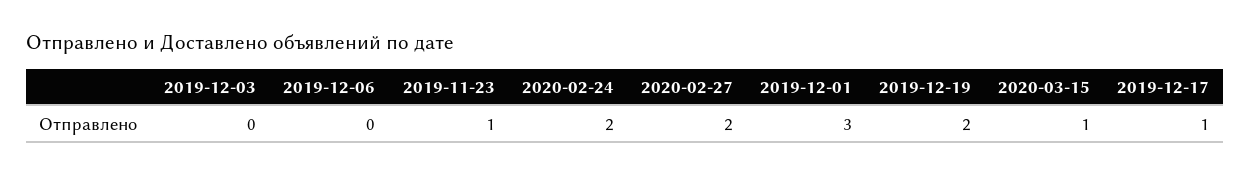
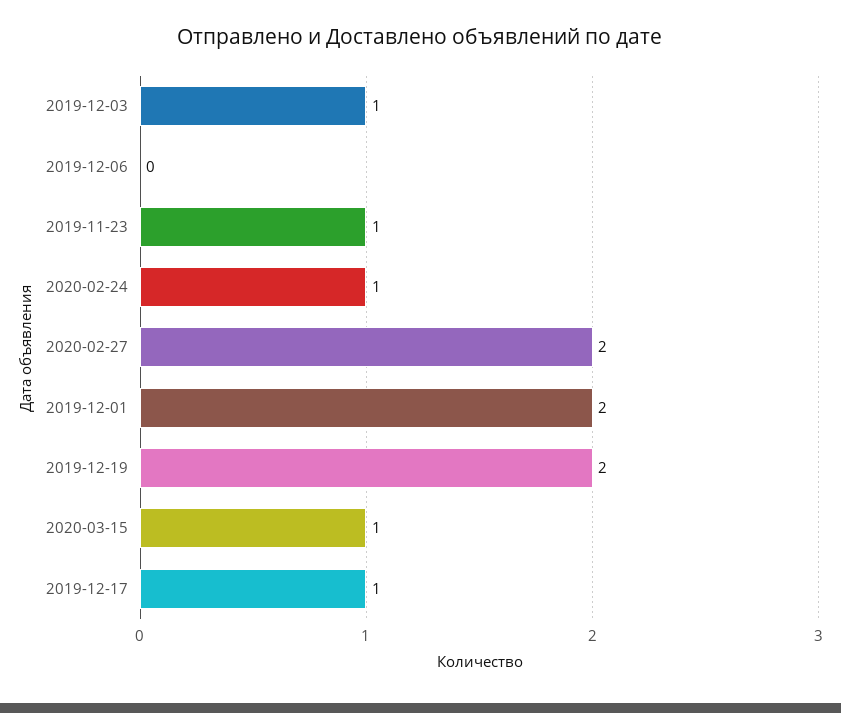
2019-12-03: 0 -> 1
2020-02-24: 2 -> 1
2019-12-01: 3 -> 2

